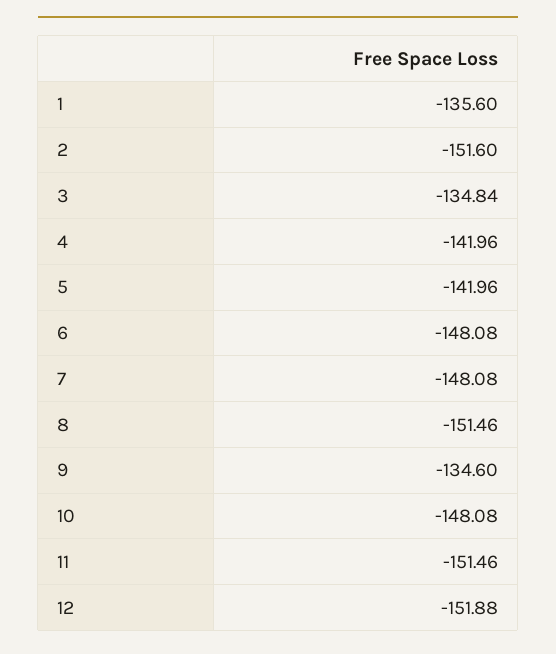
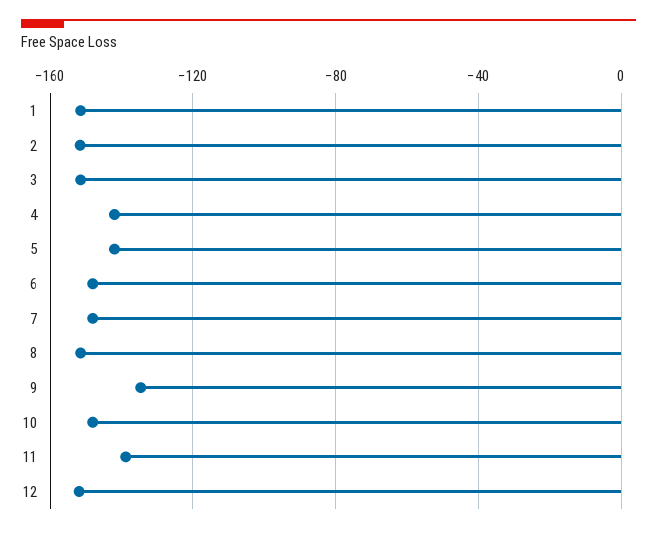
1: -135.6 -> -150
3: -134.84 -> -150
11: -151.46 -> -140

